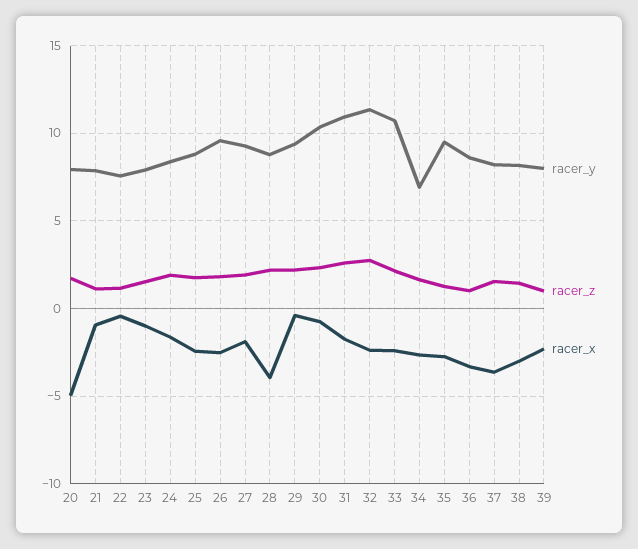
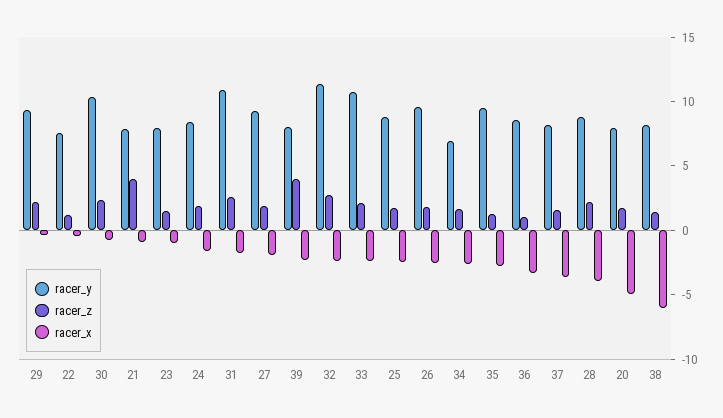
racer_z, 21: 1 -> 4
racer_x, 38: -3 -> -6
racer_z, 39: 1 -> 4

